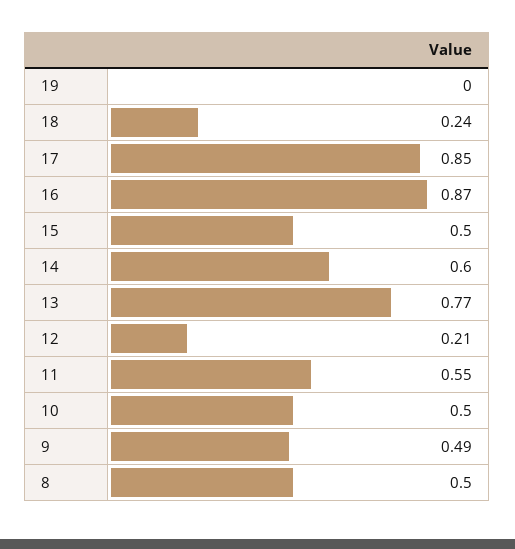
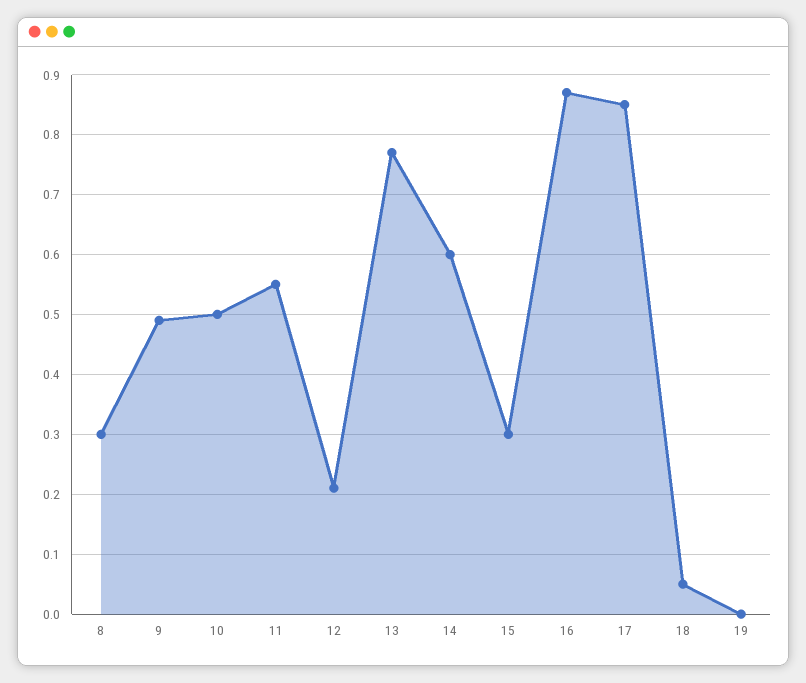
18: 0.24 -> 0.05
15: 0.5 -> 0.3
8: 0.5 -> 0.3

